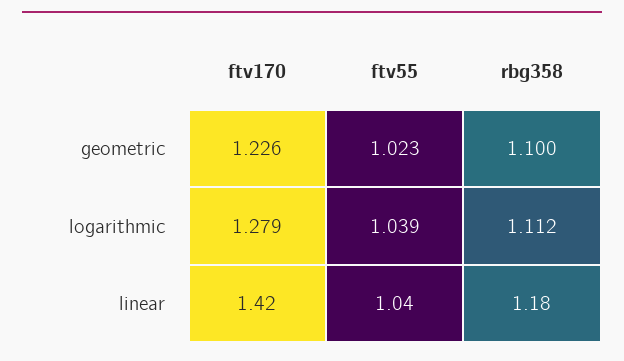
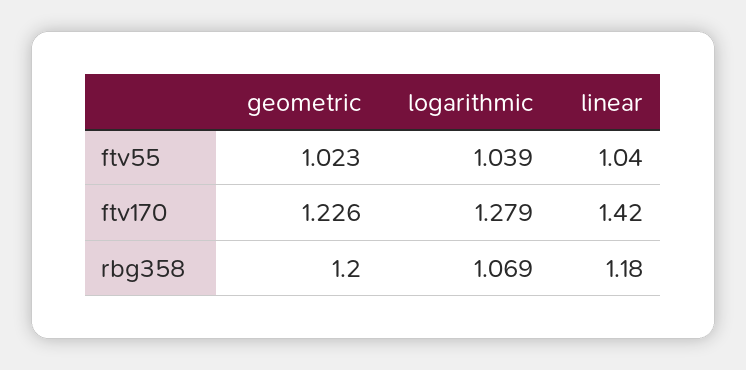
rbg358, geometric: 1.1 -> 1.2
rbg358, logarithmic: 1.112 -> 1.069

